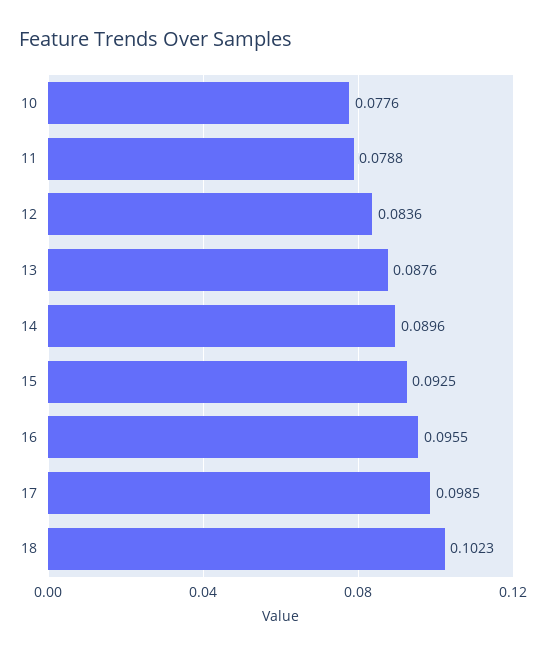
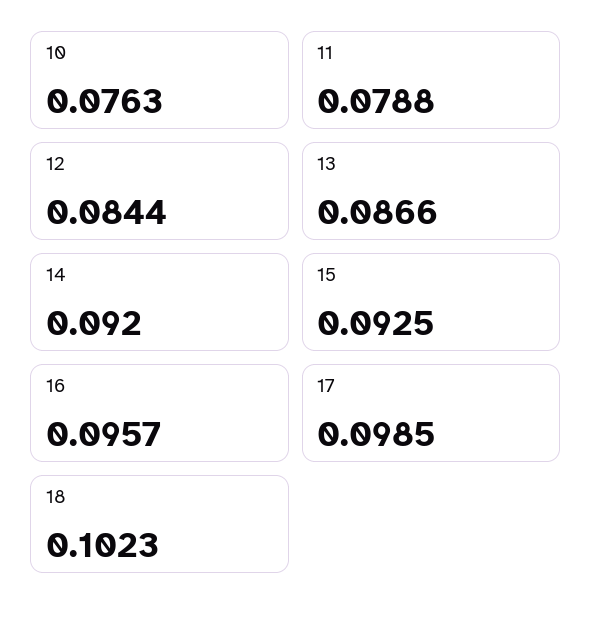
10: 0.0776 -> 0.0763
12: 0.0836 -> 0.0844
13: 0.0876 -> 0.0866
14: 0.0896 -> 0.092
16: 0.0955 -> 0.0957

